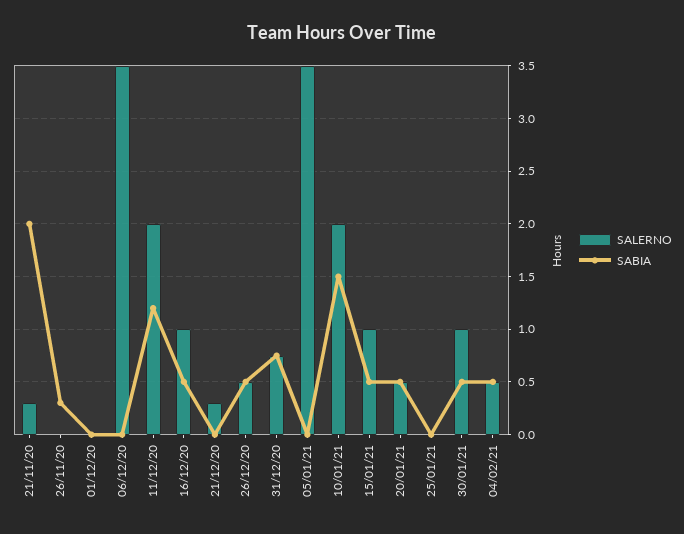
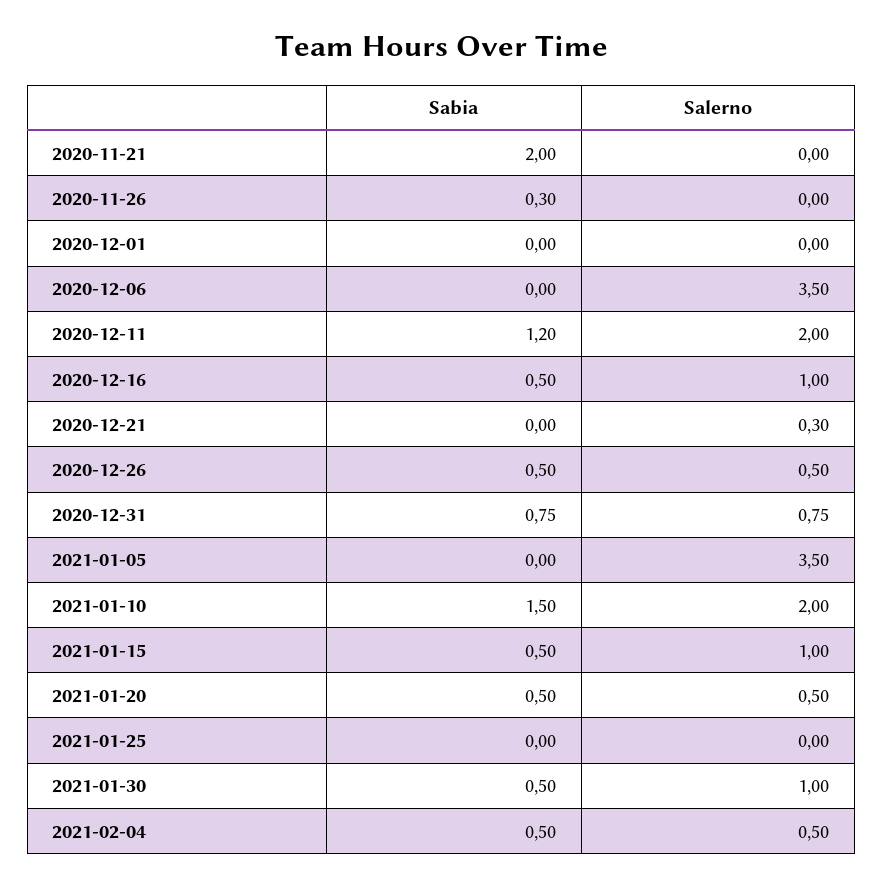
SALERNO, 21/11/20: 0.3 -> 0

